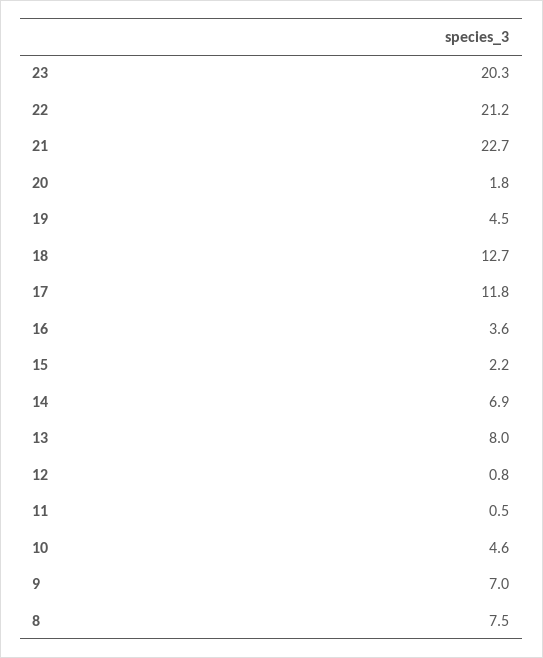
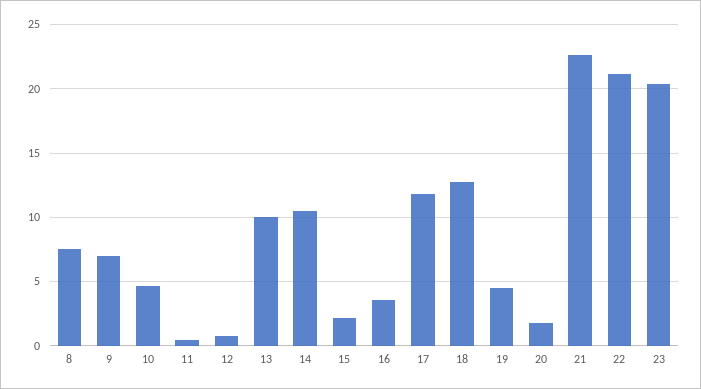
14: 6.9 -> 10.5
13: 8 -> 10

